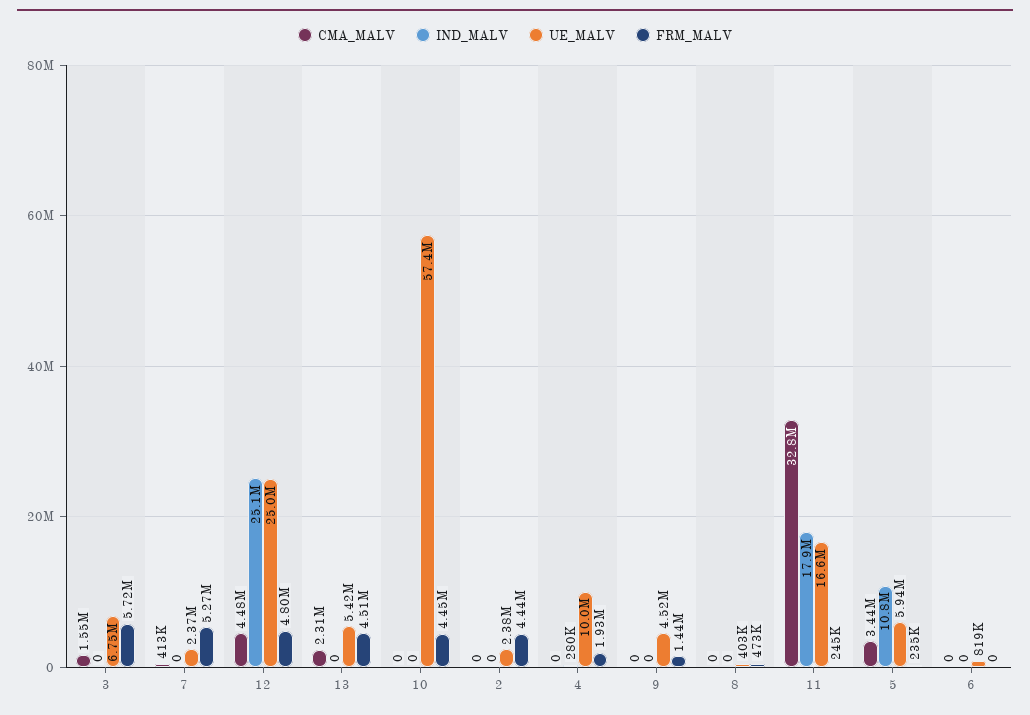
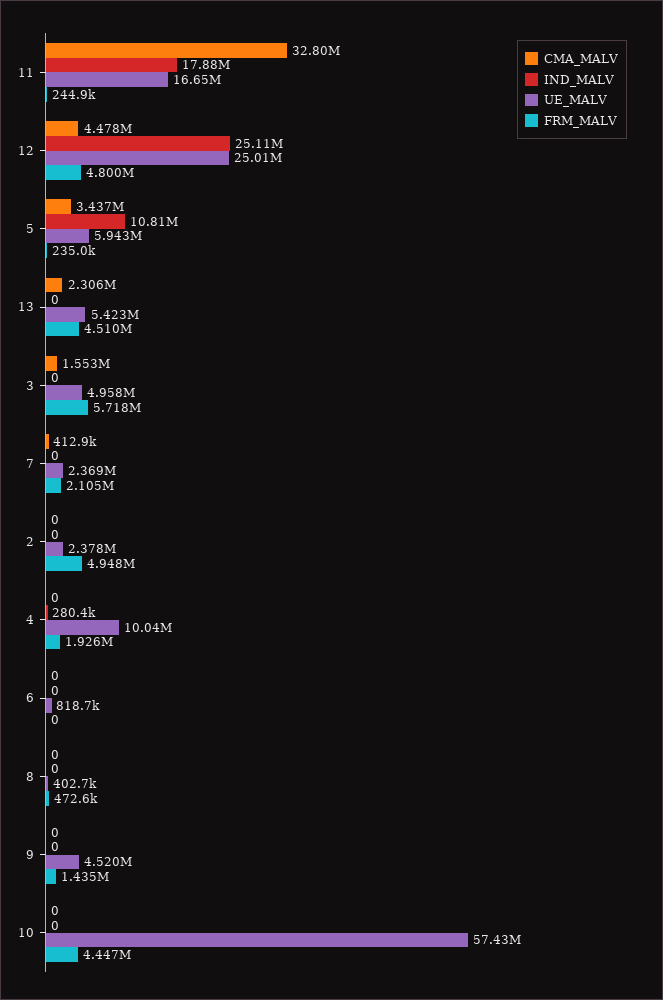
UE_MALV, 3: 6750000 -> 4958000
FRM_MALV, 7: 5270000 -> 2105000
FRM_MALV, 2: 4440000 -> 4948000

